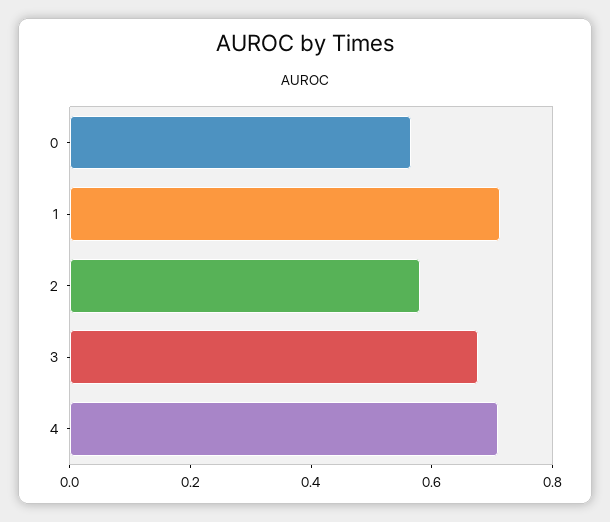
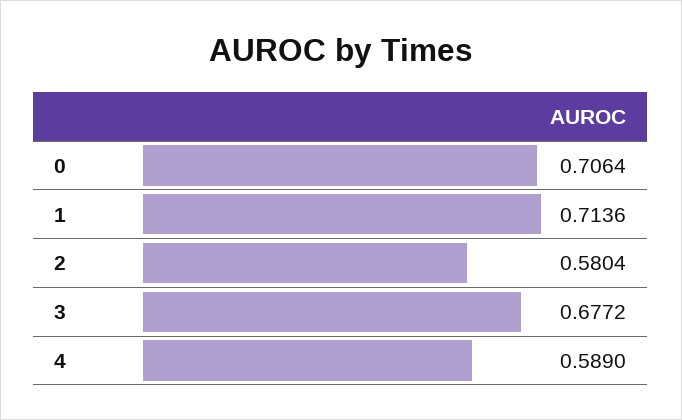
0: 0.55 -> 0.7064
4: 0.7 -> 0.589

